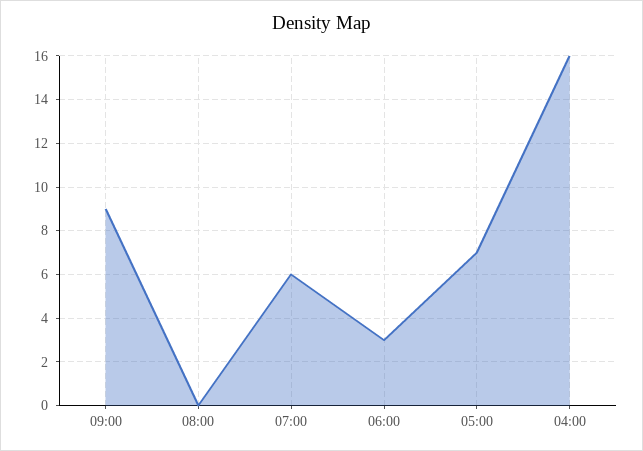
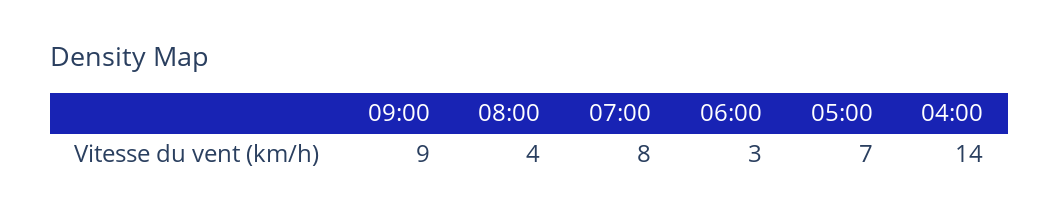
08:00: 0 -> 4
07:00: 6 -> 8
04:00: 16 -> 14

